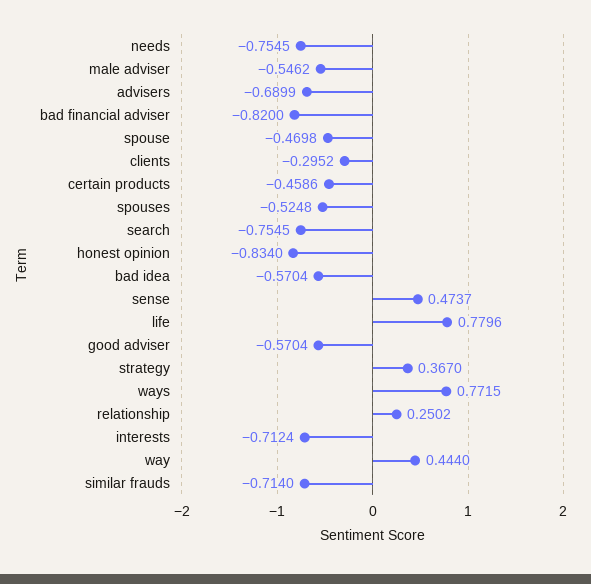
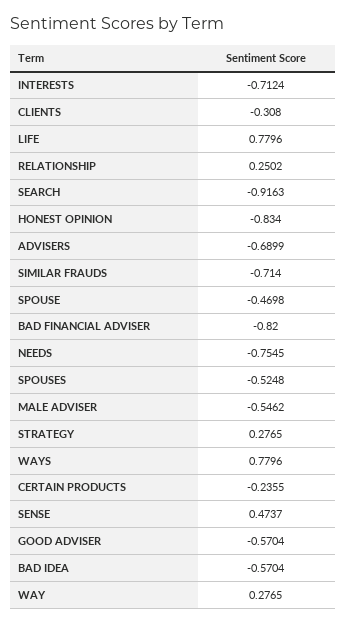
clients: -0.2952 -> -0.308
certain products: -0.4586 -> -0.2355
search: -0.7545 -> -0.9163
strategy: 0.367 -> 0.2765
ways: 0.7715 -> 0.7796
way: 0.444 -> 0.2765

